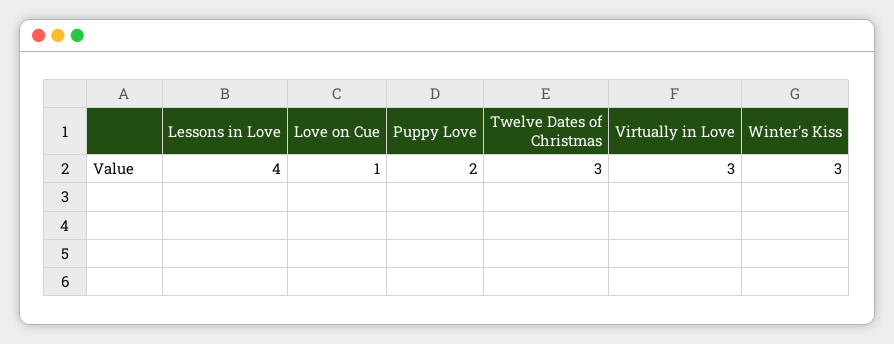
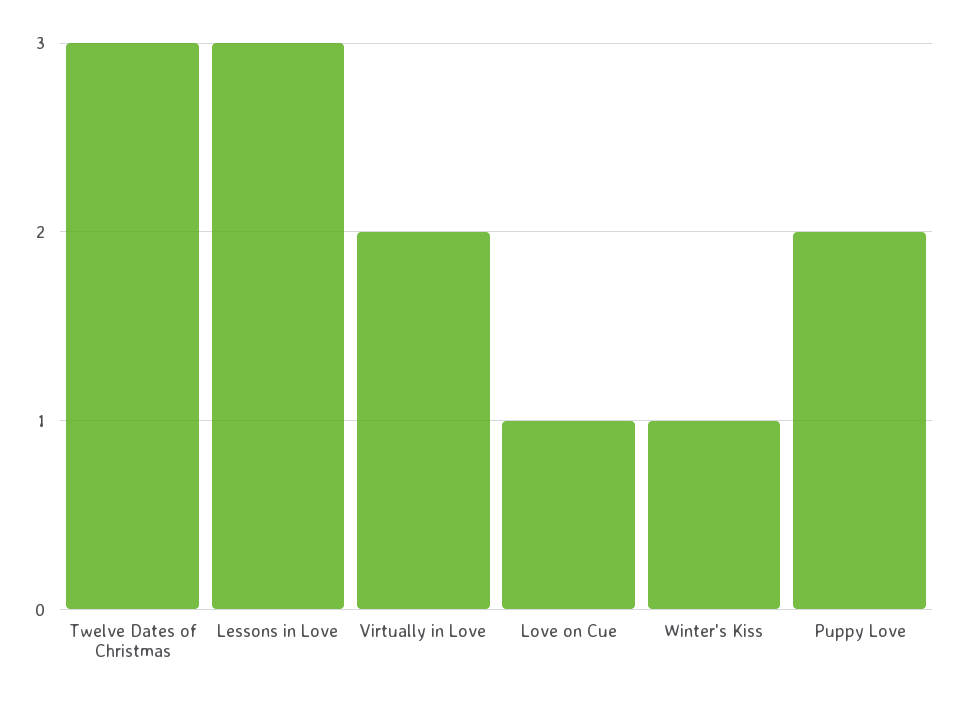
Lessons in Love: 4 -> 3
Virtually in Love: 3 -> 2
Winter's Kiss: 3 -> 1

